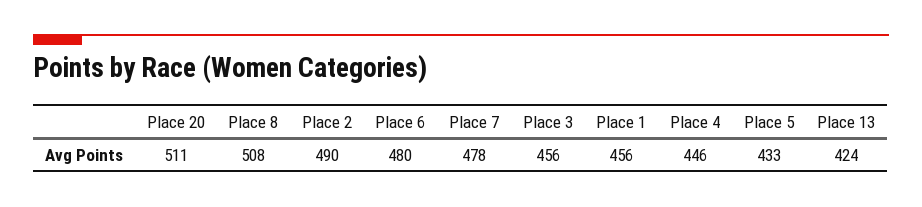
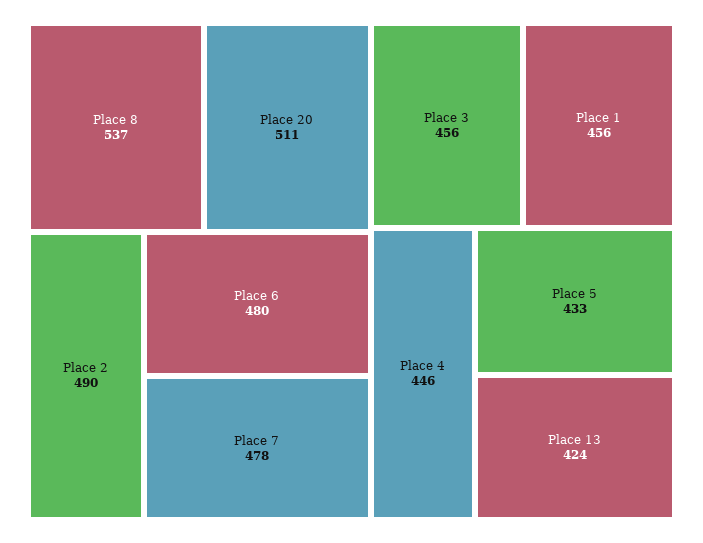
Place 8: 508 -> 537

